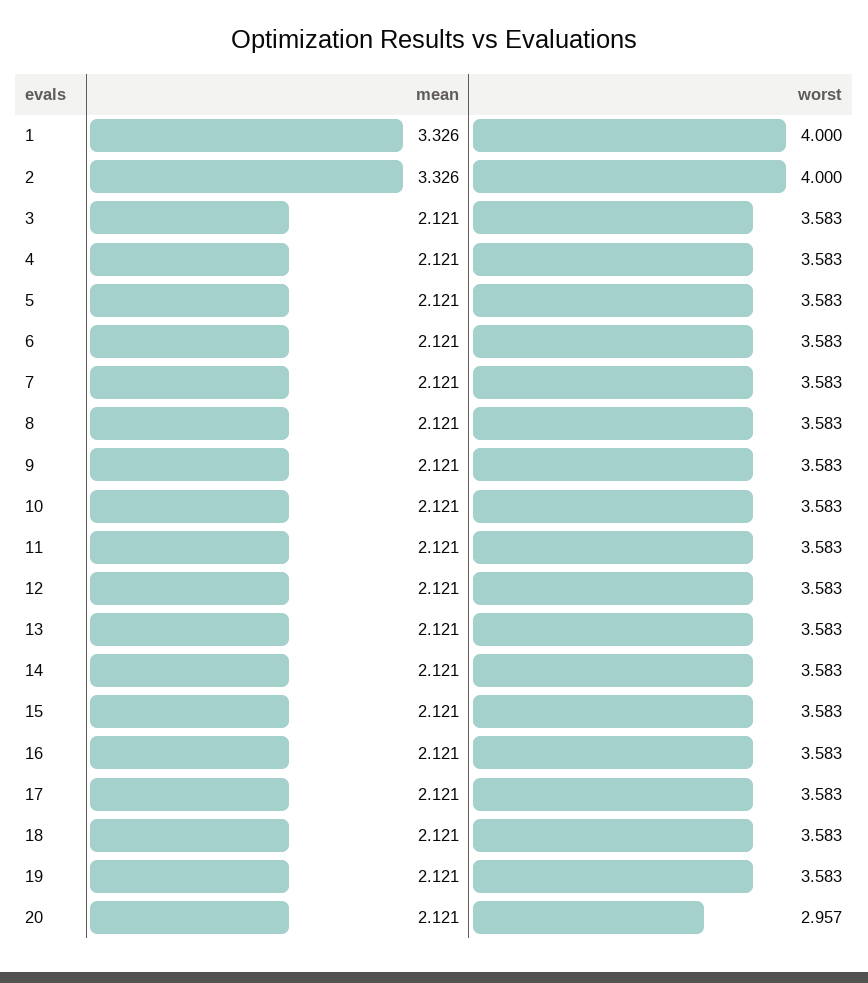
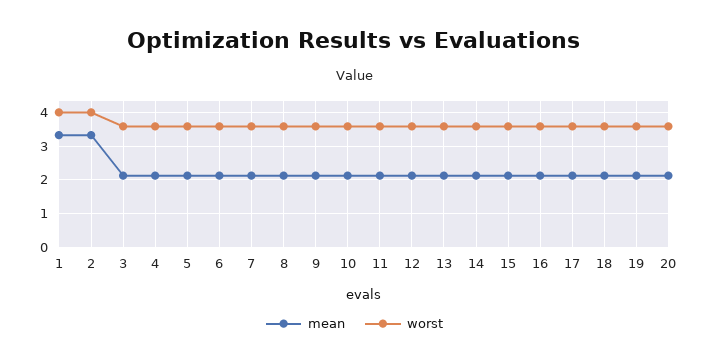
worst, 20: 2.957 -> 3.6

